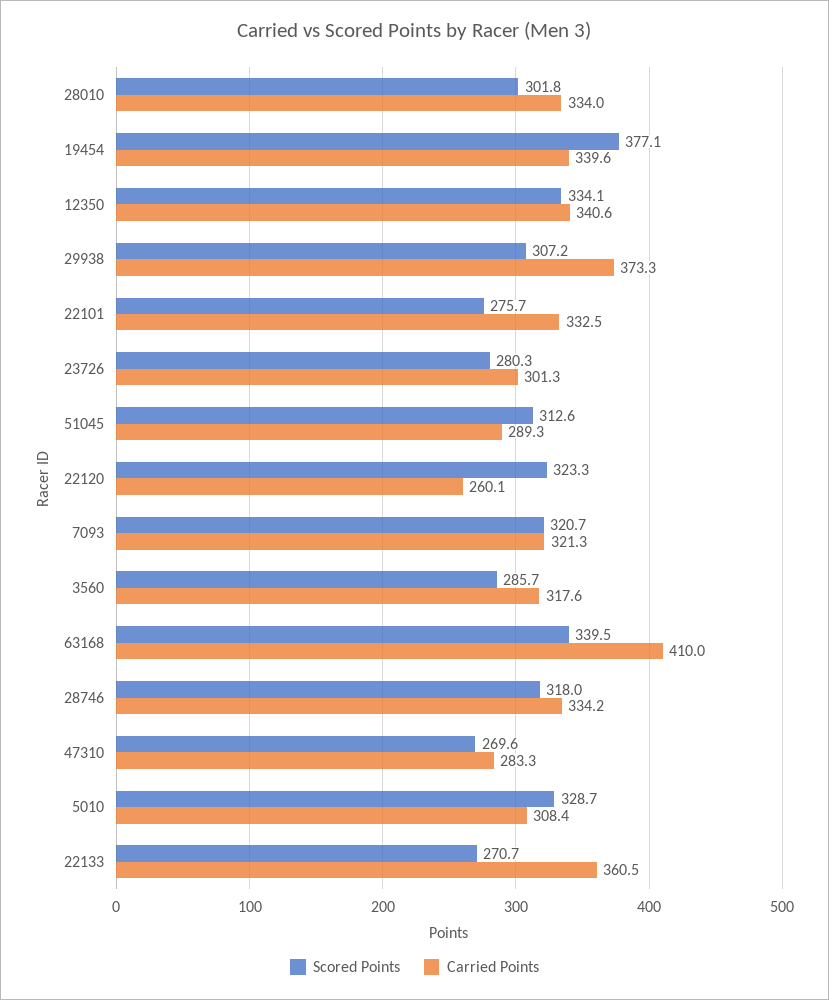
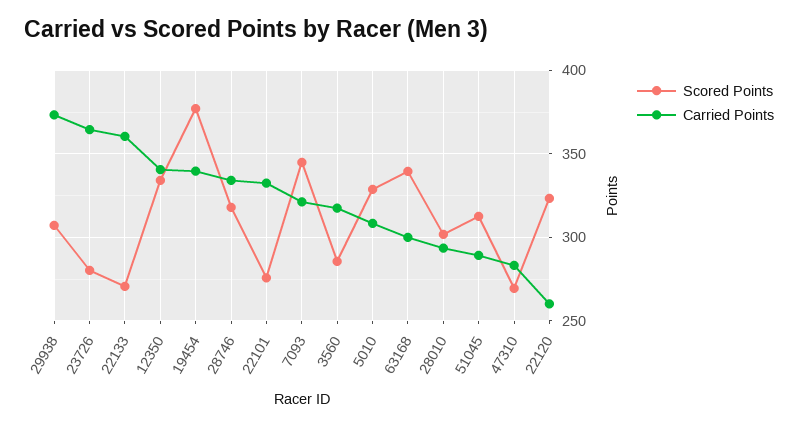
Carried Points, 28010: 334 -> 295
Carried Points, 23726: 301.3 -> 365
Scored Points, 7093: 320.7 -> 345
Carried Points, 63168: 410 -> 300

